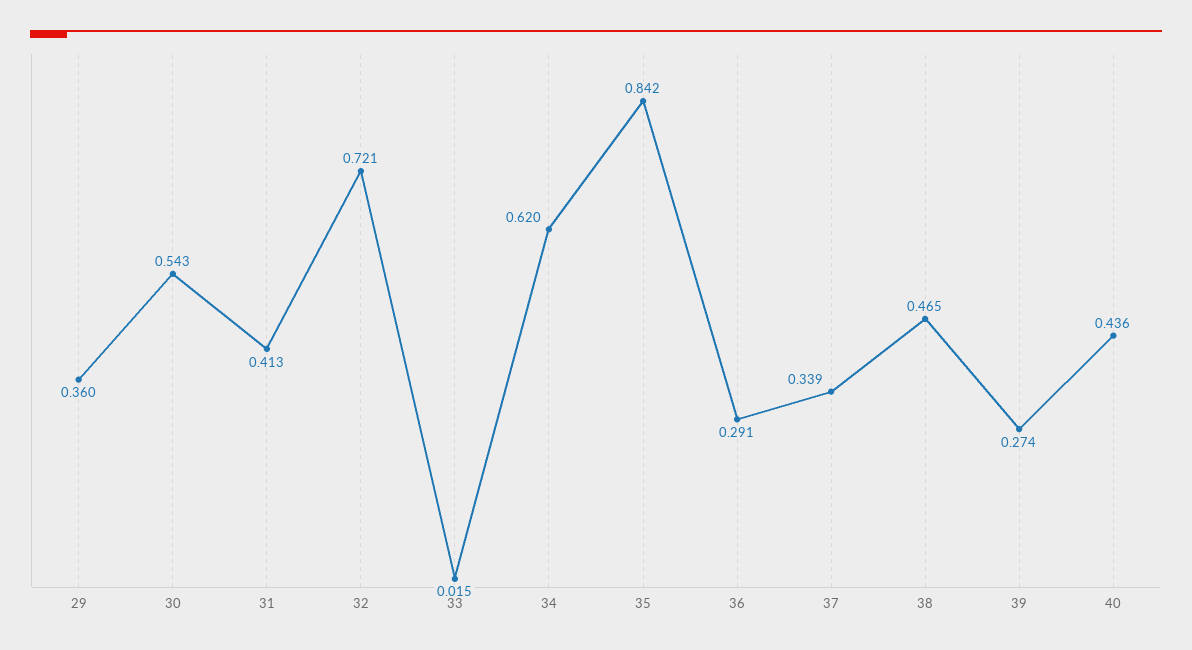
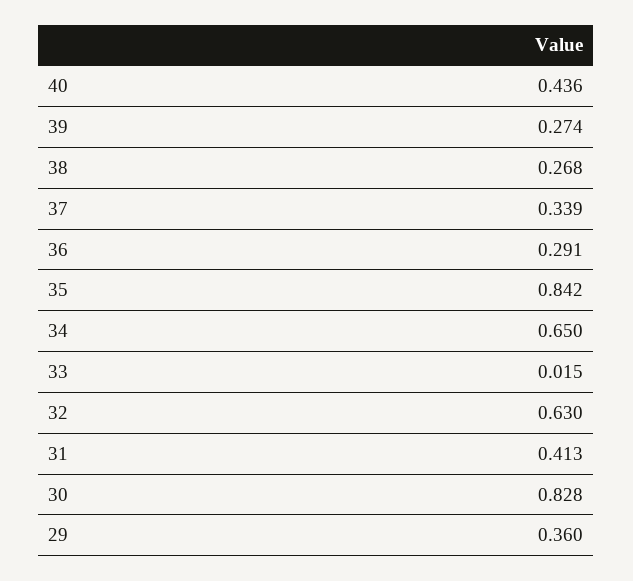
30: 0.543 -> 0.828
32: 0.721 -> 0.63
34: 0.62 -> 0.65
38: 0.465 -> 0.268

